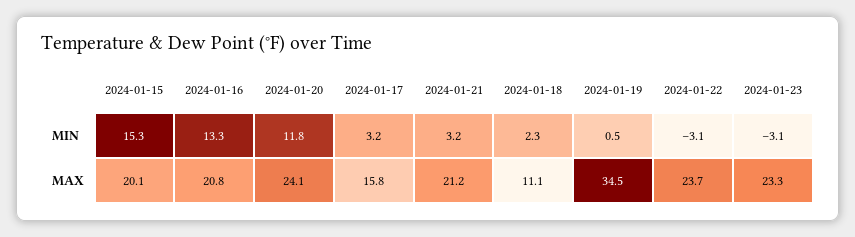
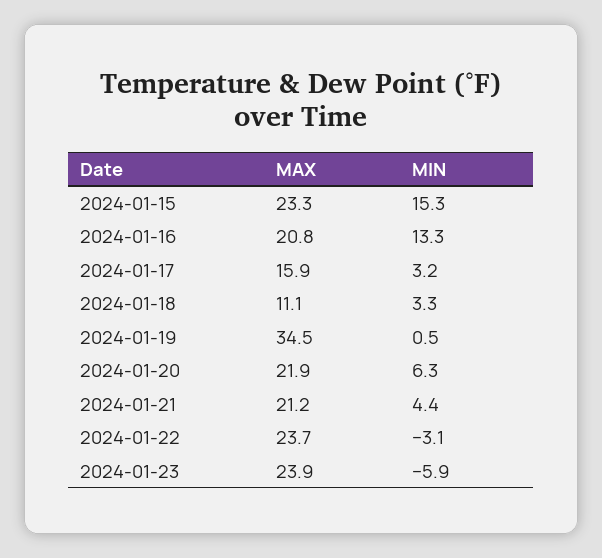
2024-01-20, MIN: 11.8 -> 6.3
2024-01-21, MIN: 3.2 -> 4.4
2024-01-18, MIN: 2.3 -> 3.3
2024-01-23, MIN: -3.1 -> -5.9
2024-01-15, MAX: 20.1 -> 23.3
2024-01-20, MAX: 24.1 -> 21.9
2024-01-17, MAX: 15.8 -> 15.9
2024-01-23, MAX: 23.3 -> 23.9

